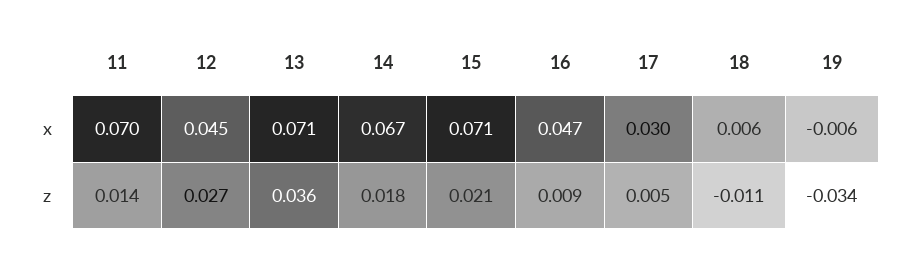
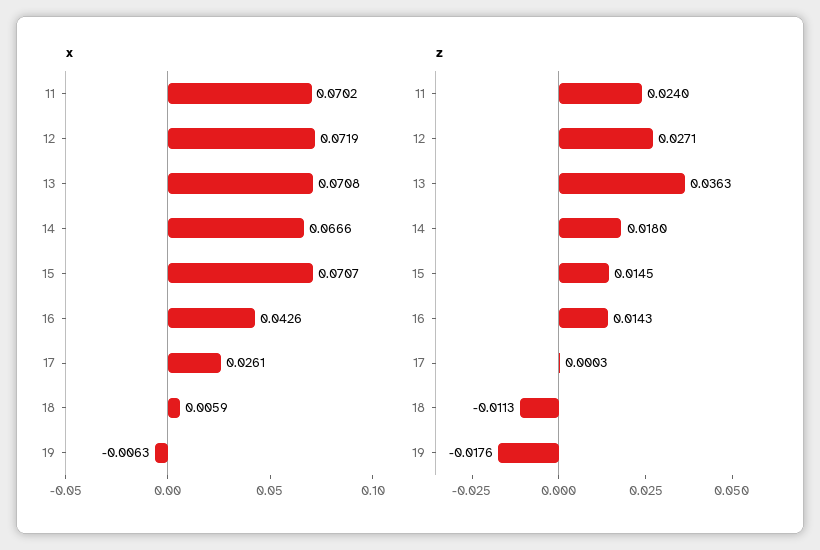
x, 12: 0.045 -> 0.0719
x, 16: 0.047 -> 0.0426
x, 17: 0.03 -> 0.0261
z, 11: 0.014 -> 0.024
z, 15: 0.021 -> 0.0145
z, 16: 0.009 -> 0.0143
z, 17: 0.005 -> 0.0003
z, 19: -0.034 -> -0.0176

